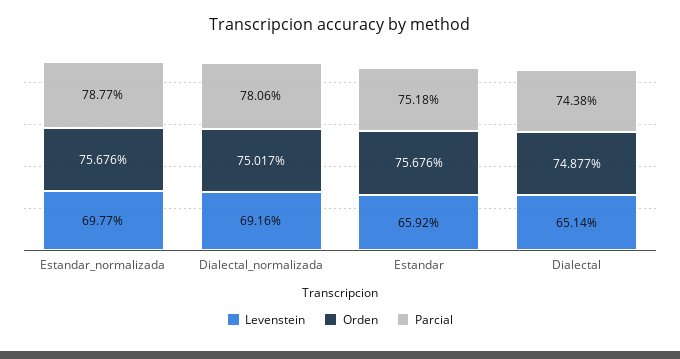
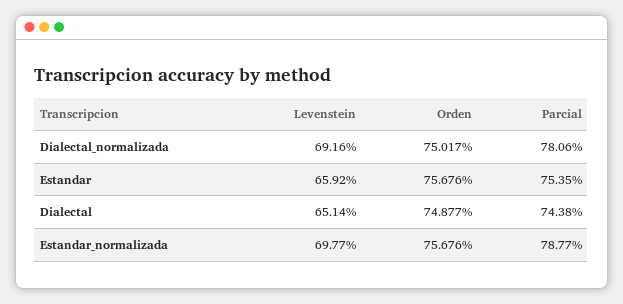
Parcial, Estandar: 75.18 -> 75.35

